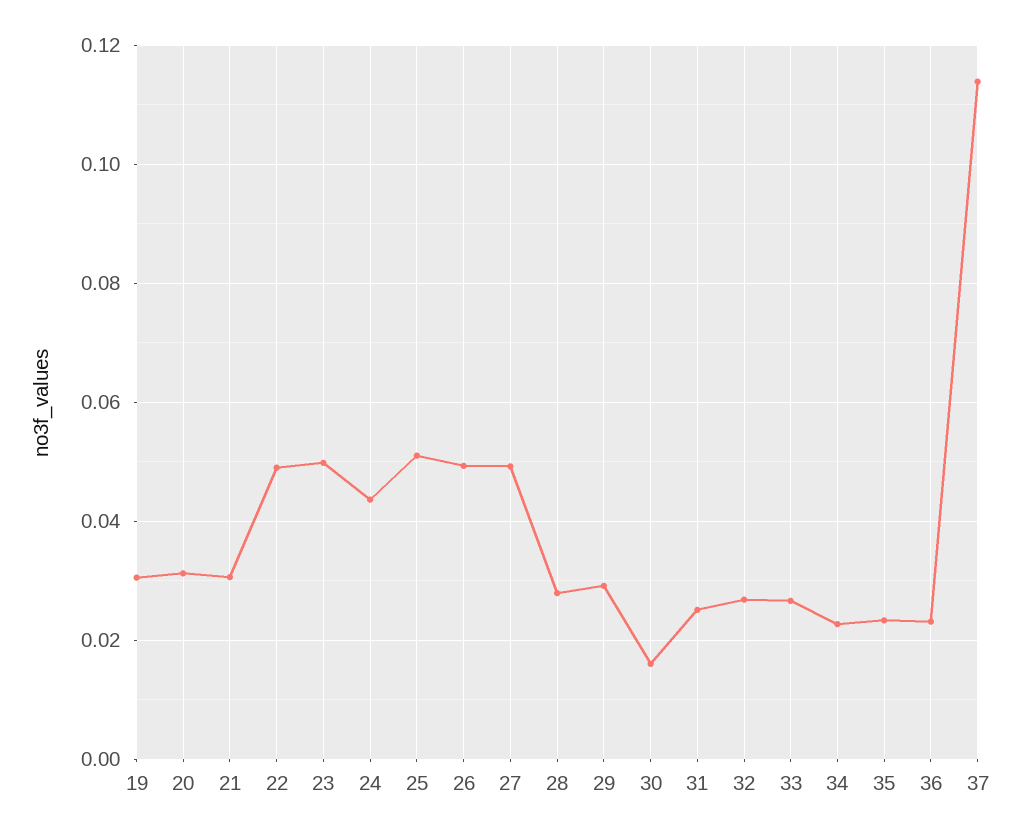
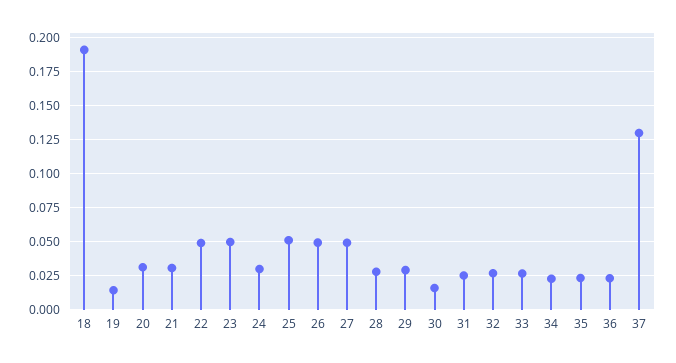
19: 0.03 -> 0.015
24: 0.044 -> 0.03
37: 0.114 -> 0.13
18: none -> 0.19

